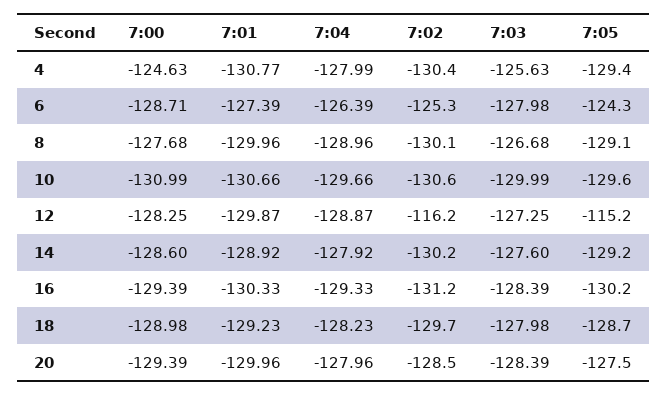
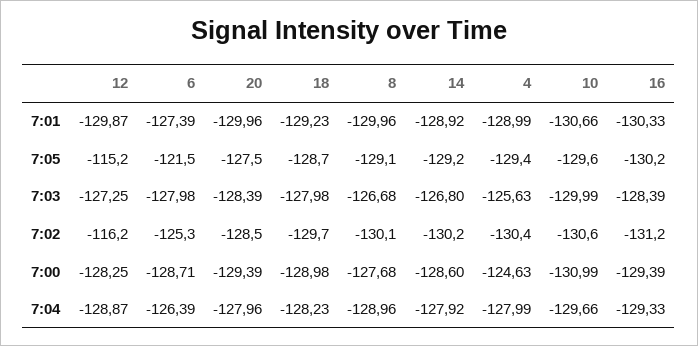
7:01, 4: -130.77 -> -128.99
7:05, 6: -124.3 -> -121.5
7:03, 14: -127.6 -> -126.8

